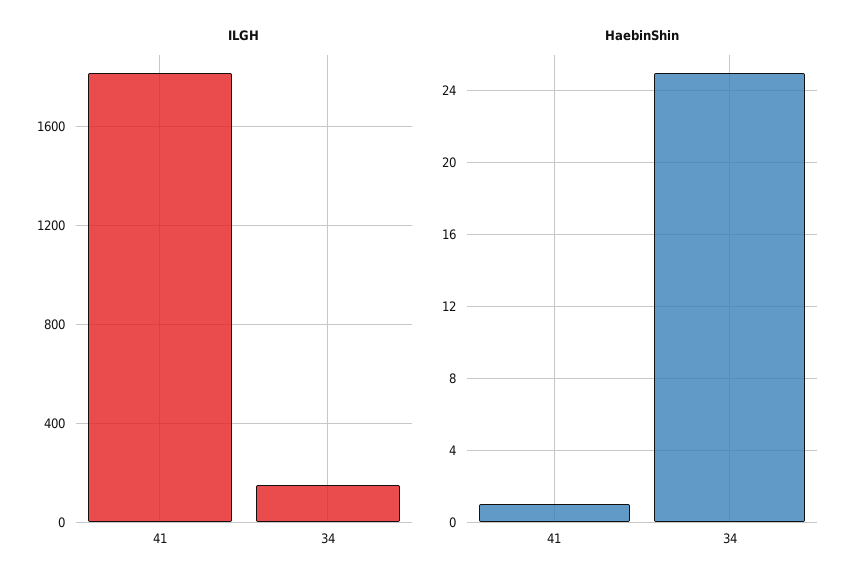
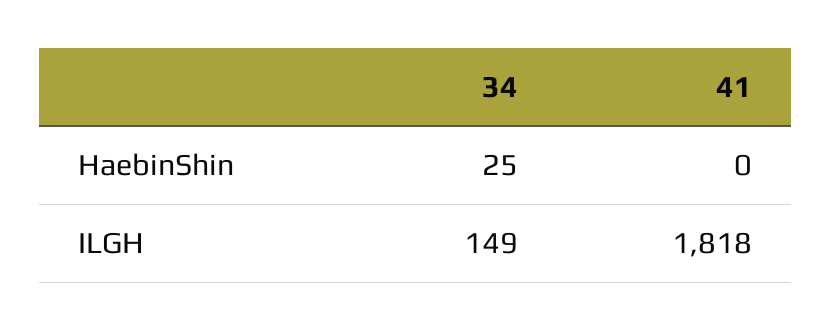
HaebinShin, 41: 1 -> 0

